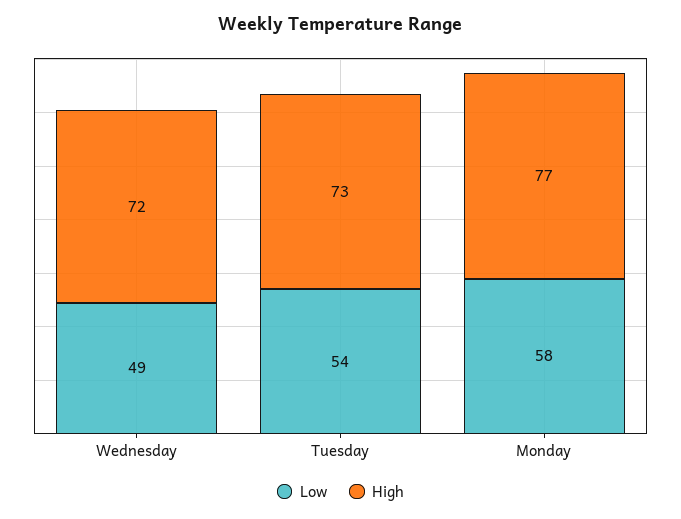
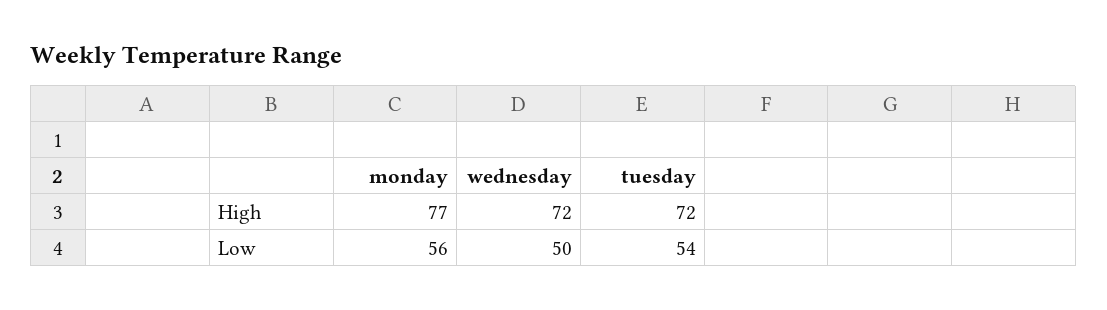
Low, Wednesday: 49 -> 50
High, Tuesday: 73 -> 72
Low, Monday: 58 -> 56

